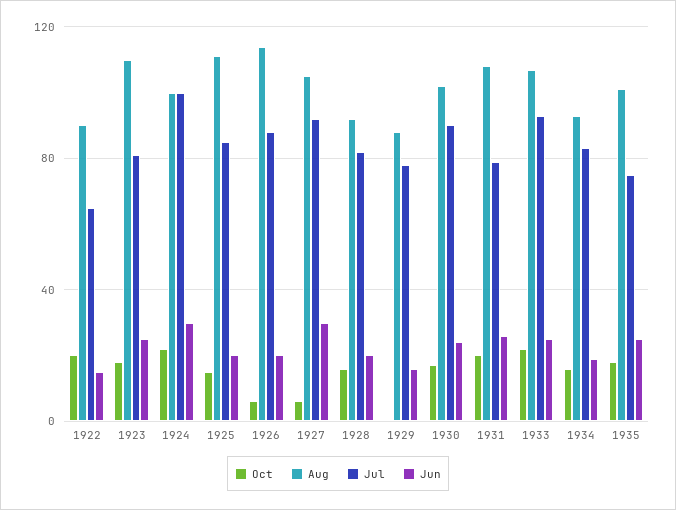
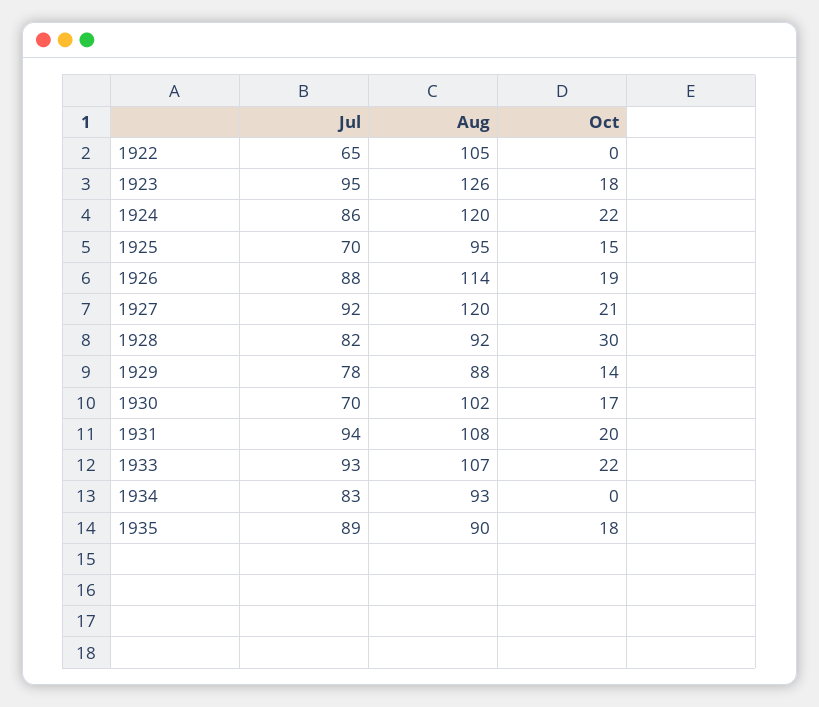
Oct, 1922: 20 -> 0
Aug, 1922: 90 -> 105
Jun, 1922: 15 -> none
Aug, 1923: 110 -> 126
Jul, 1923: 80 -> 95
Jun, 1923: 25 -> none
Aug, 1924: 100 -> 120
Jul, 1924: 100 -> 86
Jun, 1924: 30 -> none
Aug, 1925: 110 -> 95
Jul, 1925: 85 -> 70
Jun, 1925: 20 -> none
Oct, 1926: 5 -> 19
Jun, 1926: 20 -> none
Oct, 1927: 5 -> 21
Aug, 1927: 105 -> 120
Jun, 1927: 30 -> none
Oct, 1928: 15 -> 30
Jun, 1928: 20 -> none
Oct, 1929: 0 -> 14
Jun, 1929: 15 -> none
Jul, 1930: 90 -> 70
Jun, 1930: 25 -> none
Jul, 1931: 80 -> 94
Jun, 1931: 25 -> none
Jun, 1933: 25 -> none
Oct, 1934: 15 -> 0
Jun, 1934: 20 -> none
Aug, 1935: 100 -> 90
Jul, 1935: 75 -> 89
Jun, 1935: 25 -> none

